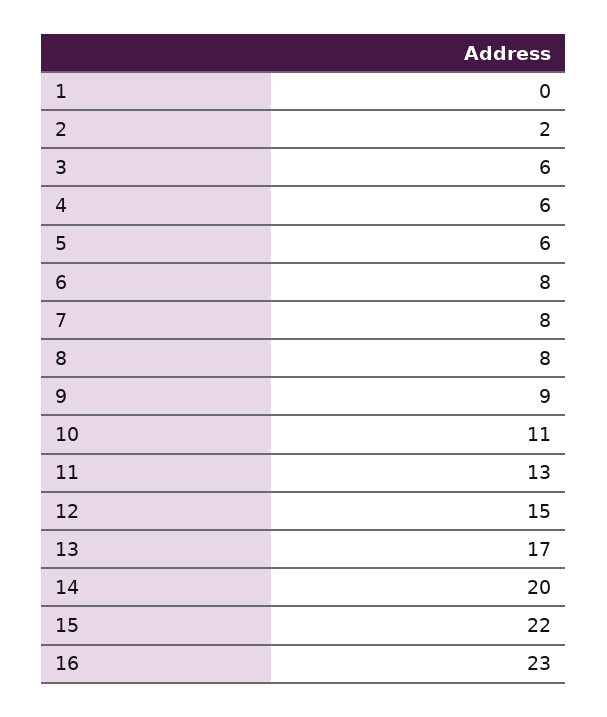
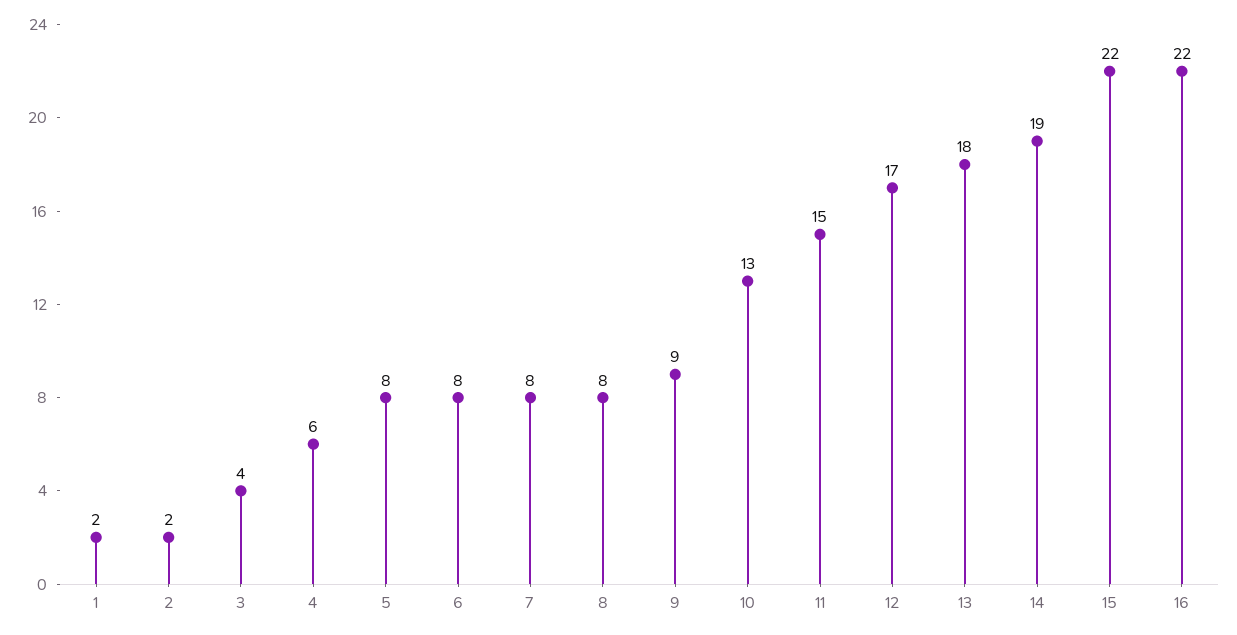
1: 0 -> 2
3: 6 -> 4
5: 6 -> 8
10: 11 -> 13
11: 13 -> 15
12: 15 -> 17
13: 17 -> 18
14: 20 -> 19
16: 23 -> 22

